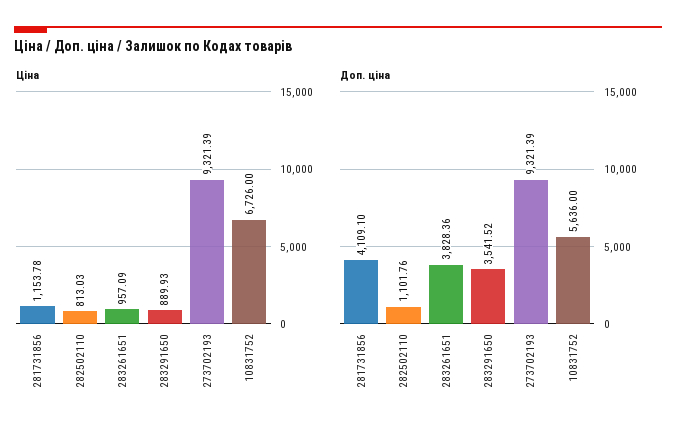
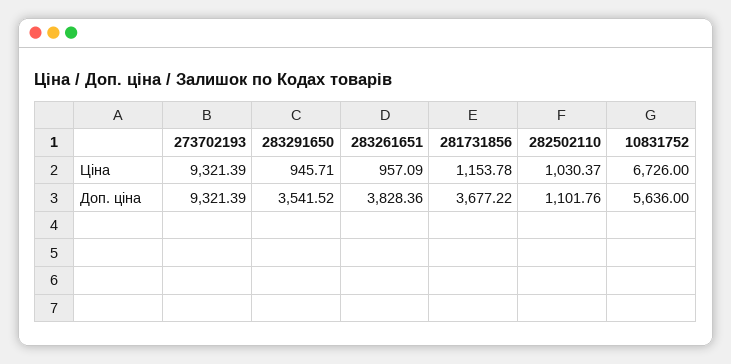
Ціна, 282502110: 813.03 -> 1030.37
Ціна, 283291650: 889.93 -> 945.71
Доп. ціна, 281731856: 4109.1 -> 3677.22

